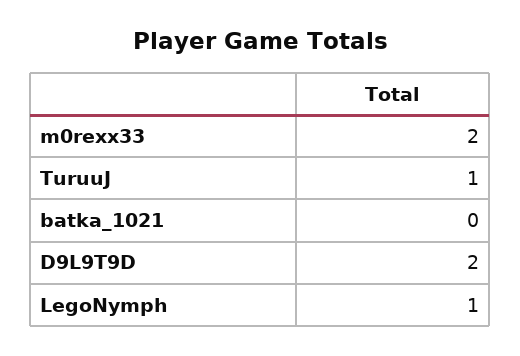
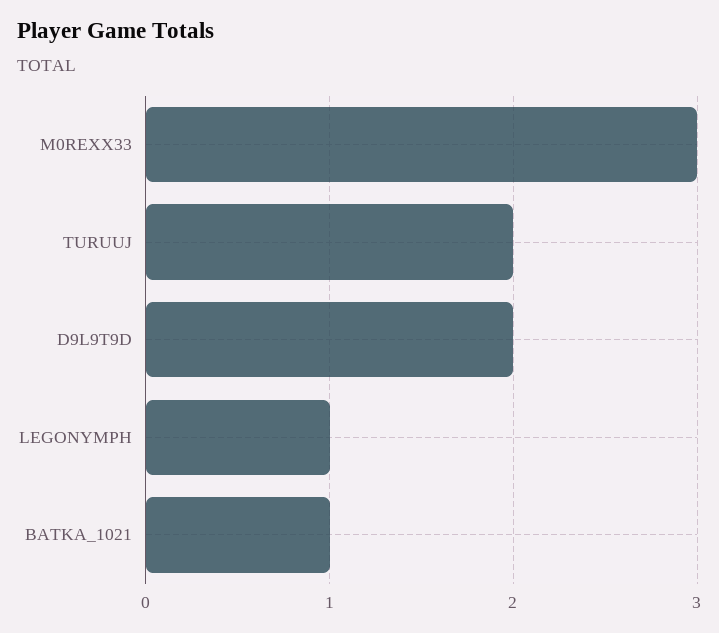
m0rexx33: 2 -> 3
TuruuJ: 1 -> 2
batka_1021: 0 -> 1

